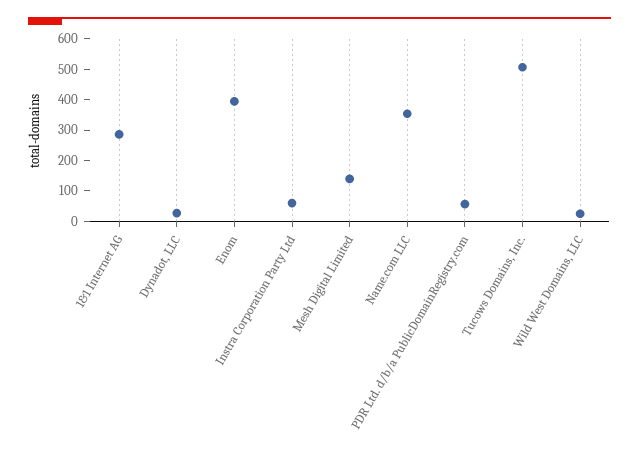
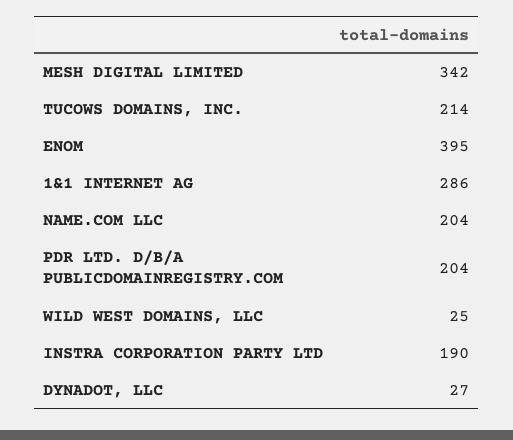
Instra Corporation Party Ltd: 50 -> 190
Mesh Digital Limited: 150 -> 342
Name.com LLC: 350 -> 204
PDR Ltd. d/b/a PublicDomainRegistry.com: 50 -> 204
Tucows Domains, Inc.: 500 -> 214

